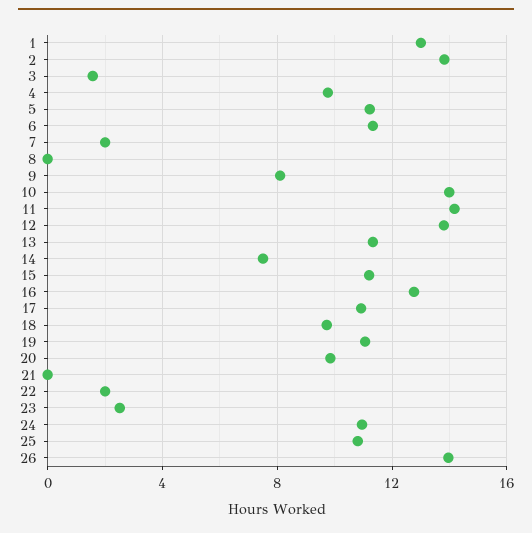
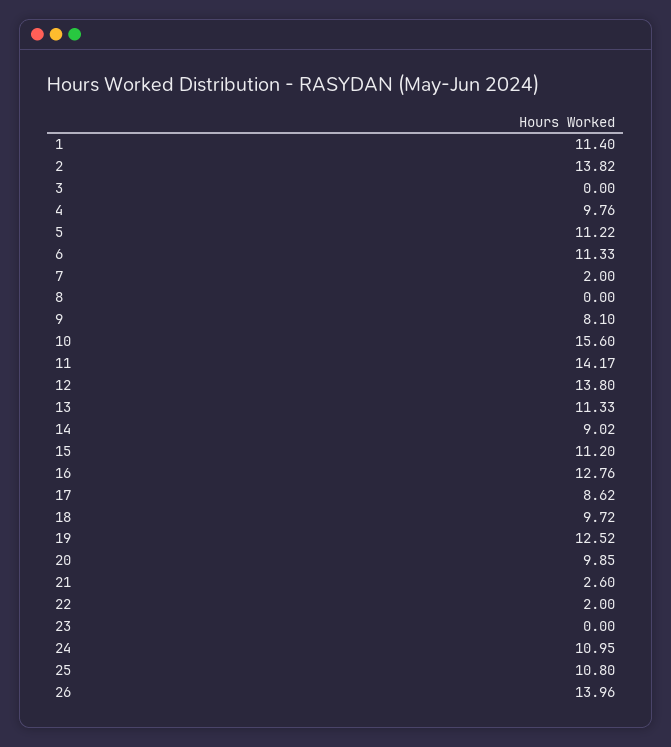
1: 13 -> 11.4
3: 1.5 -> 0
10: 14 -> 15.6
14: 7.5 -> 9.02
17: 11 -> 8.62
19: 11 -> 12.52
21: 0 -> 2.6
23: 2.5 -> 0

